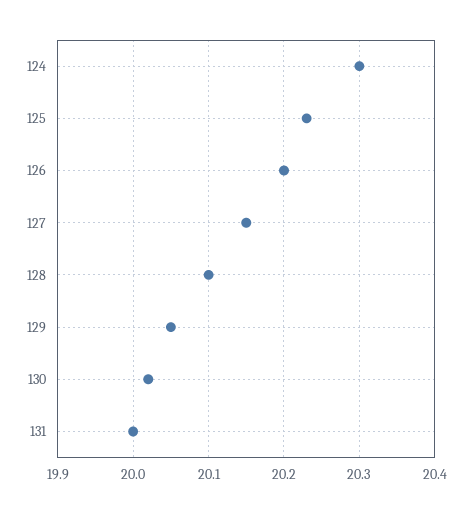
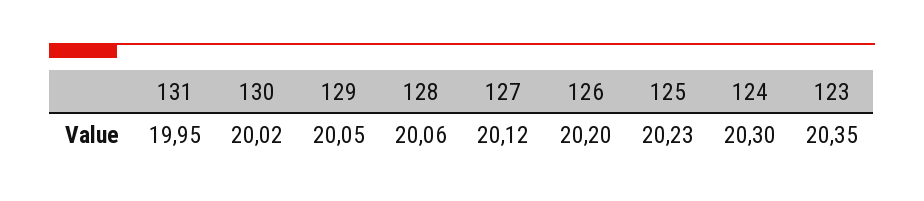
127: 20.15 -> 20.12
128: 20.1 -> 20.06
131: 20 -> 19.95
123: none -> 20.35

